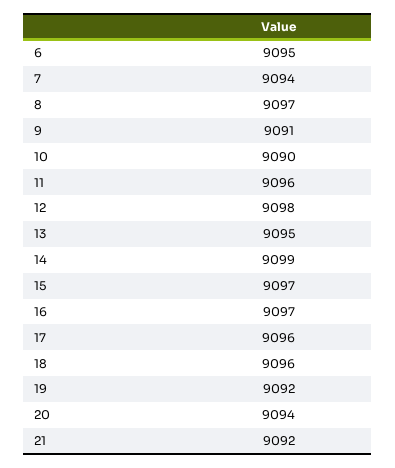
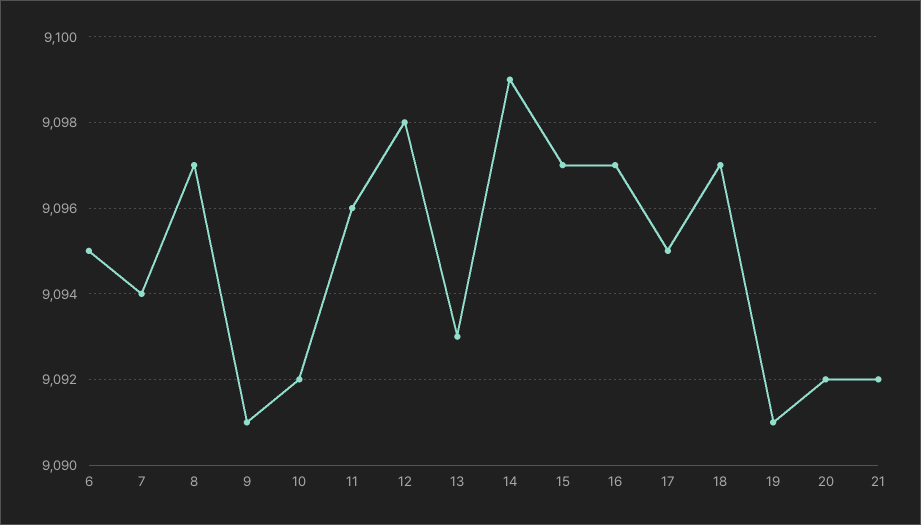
10: 9090 -> 9092
13: 9095 -> 9093
17: 9096 -> 9095
18: 9096 -> 9097
19: 9092 -> 9091
20: 9094 -> 9092

